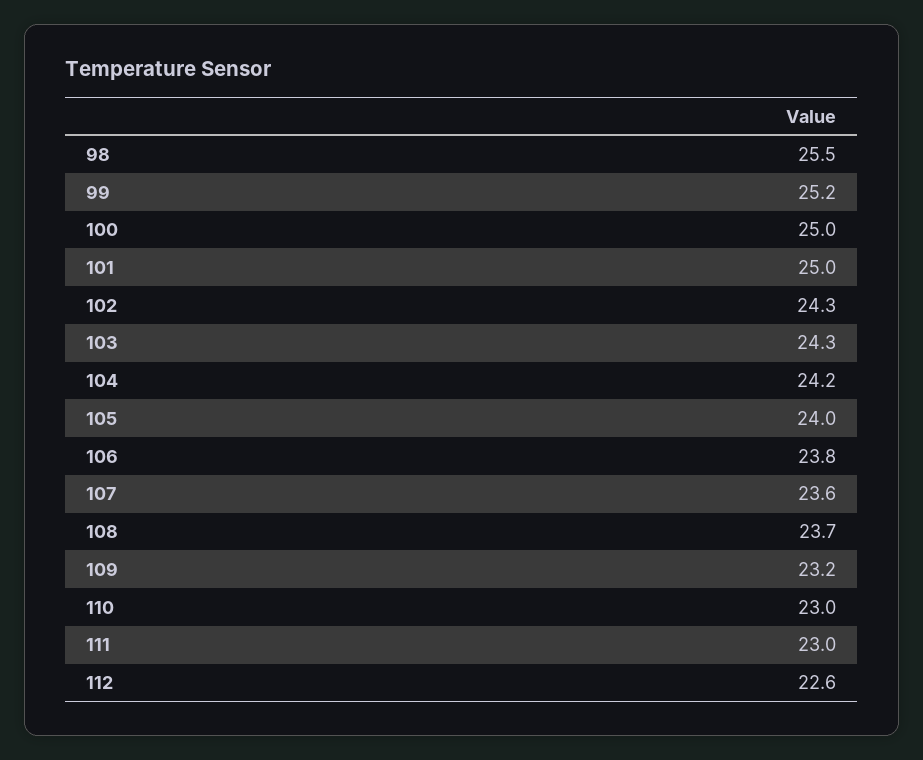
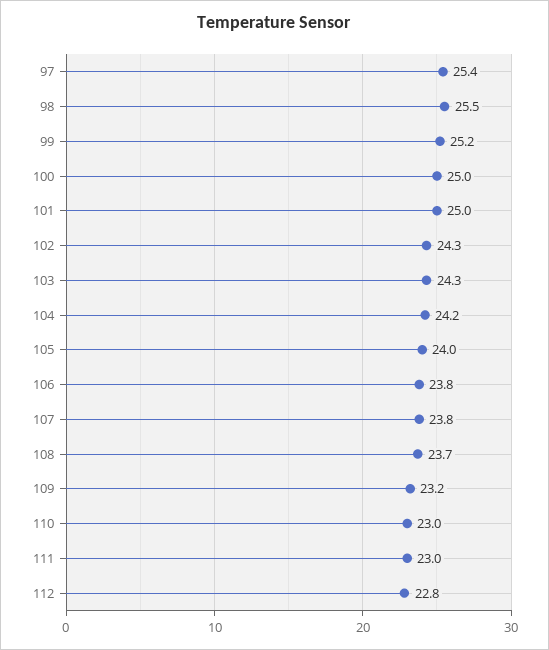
107: 23.6 -> 23.8
112: 22.6 -> 22.8
97: none -> 25.4

